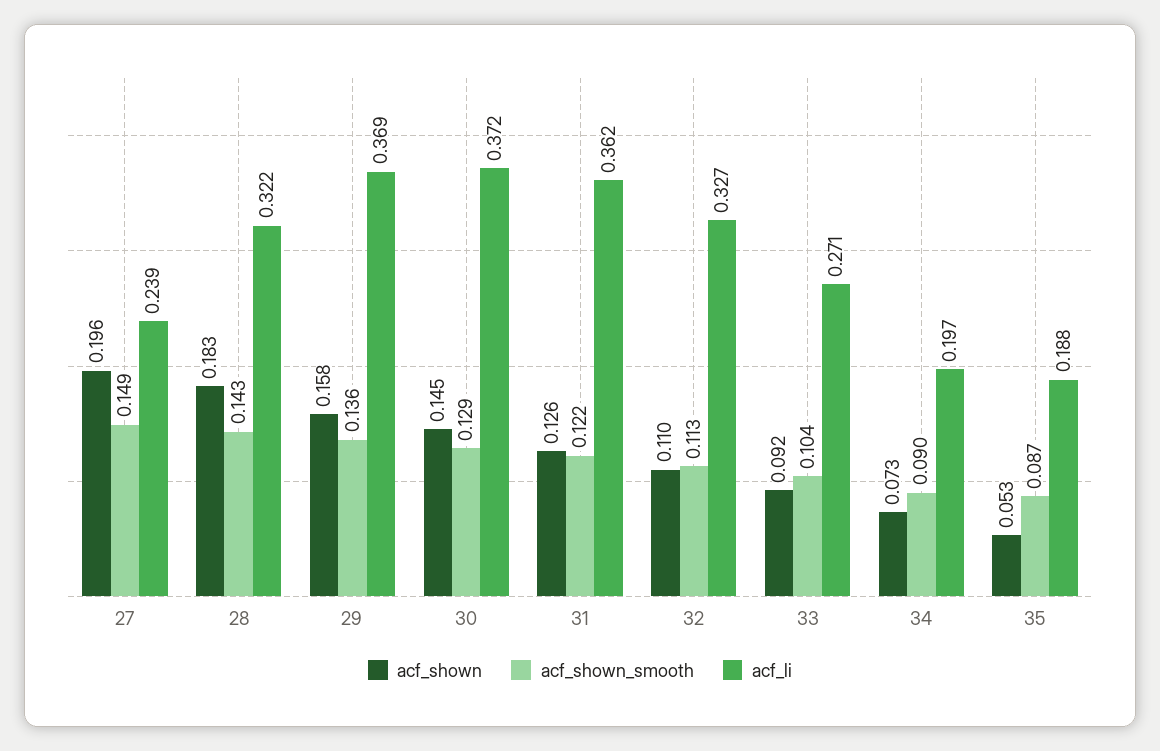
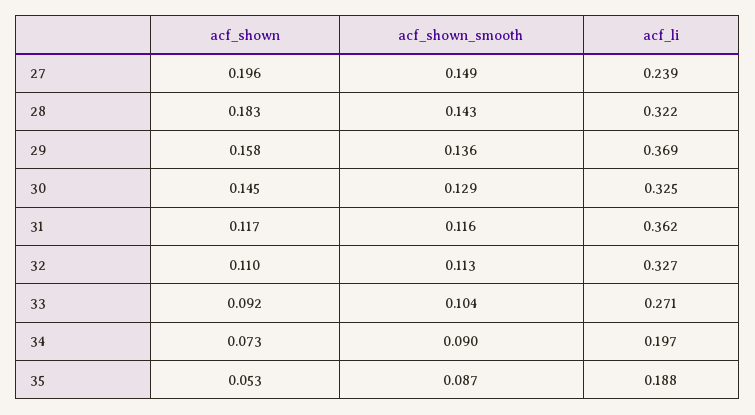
acf_li, 30: 0.372 -> 0.325
acf_shown, 31: 0.126 -> 0.117
acf_shown_smooth, 31: 0.122 -> 0.116

